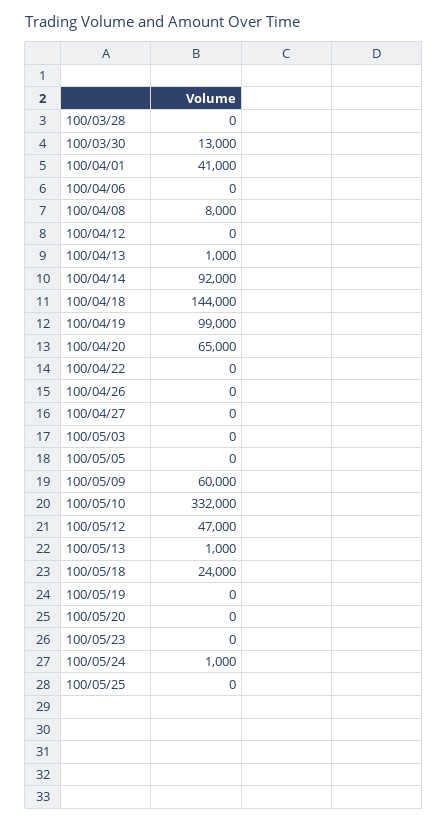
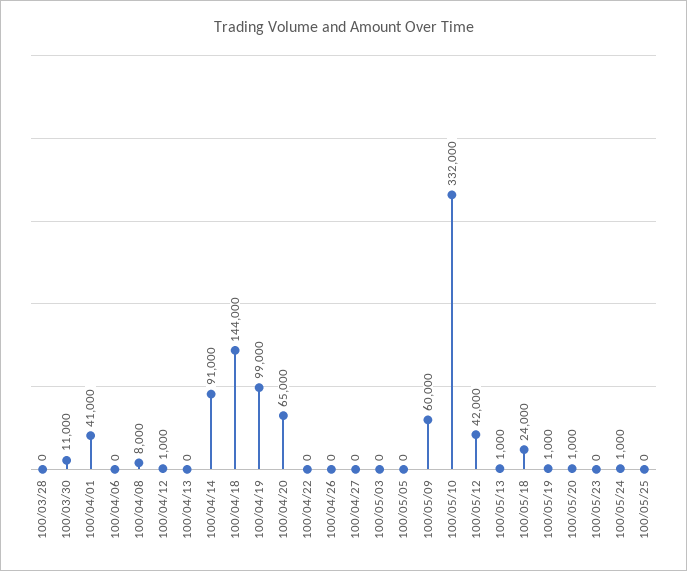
100/03/30: 13000 -> 11000
100/04/12: 0 -> 1000
100/04/13: 1000 -> 0
100/04/14: 92000 -> 91000
100/05/12: 47000 -> 42000
100/05/19: 0 -> 1000
100/05/20: 0 -> 1000

